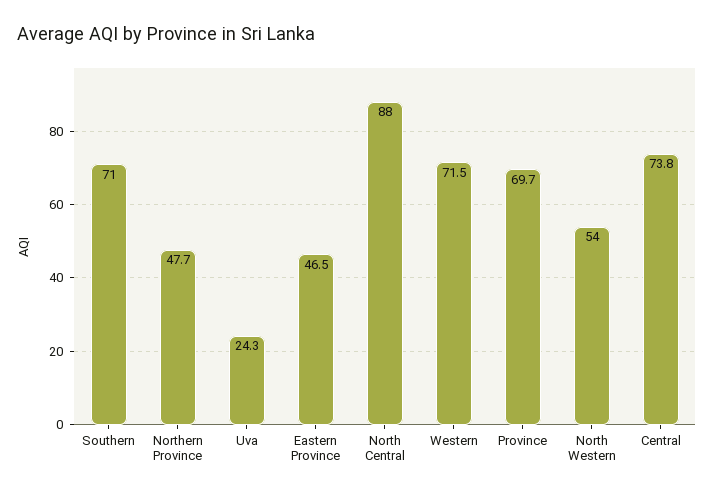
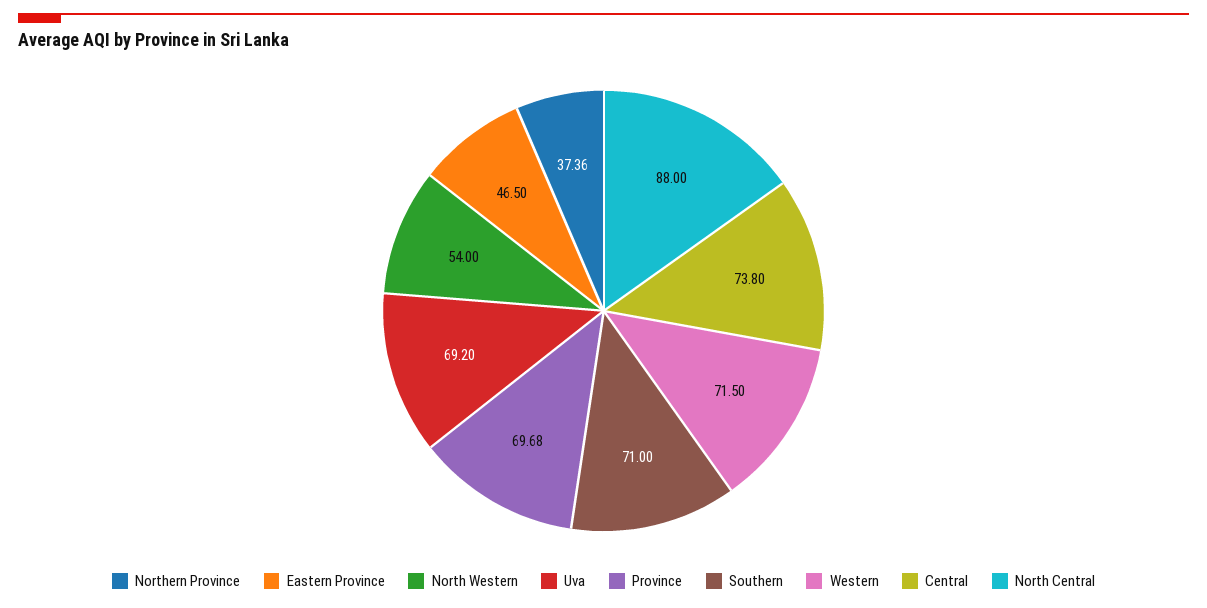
Northern Province: 47.7 -> 37.36
Uva: 24.3 -> 69.2

